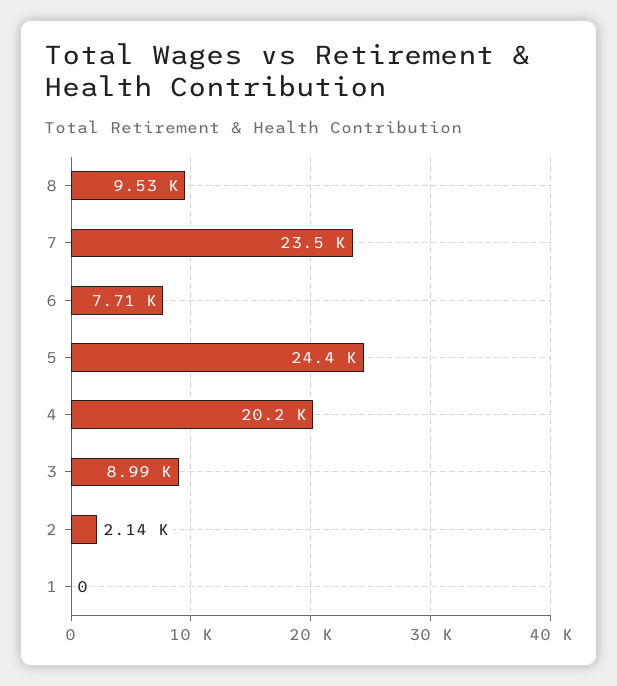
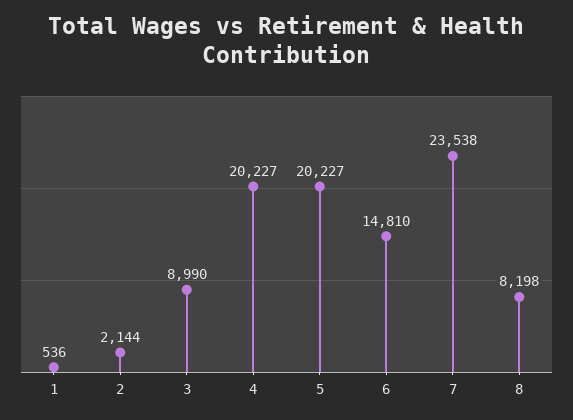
8: 9530 -> 8198
6: 7710 -> 14810
5: 24400 -> 20227
1: 0 -> 536

